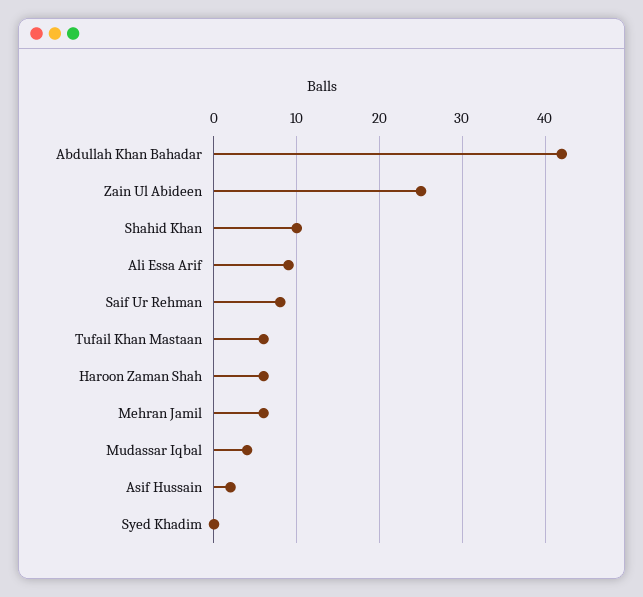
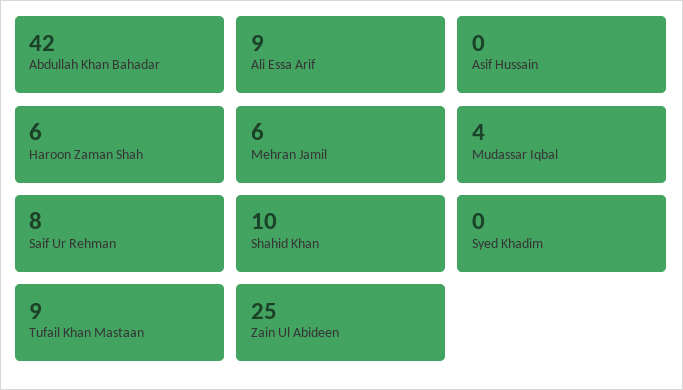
Tufail Khan Mastaan: 6 -> 9
Asif Hussain: 2 -> 0

